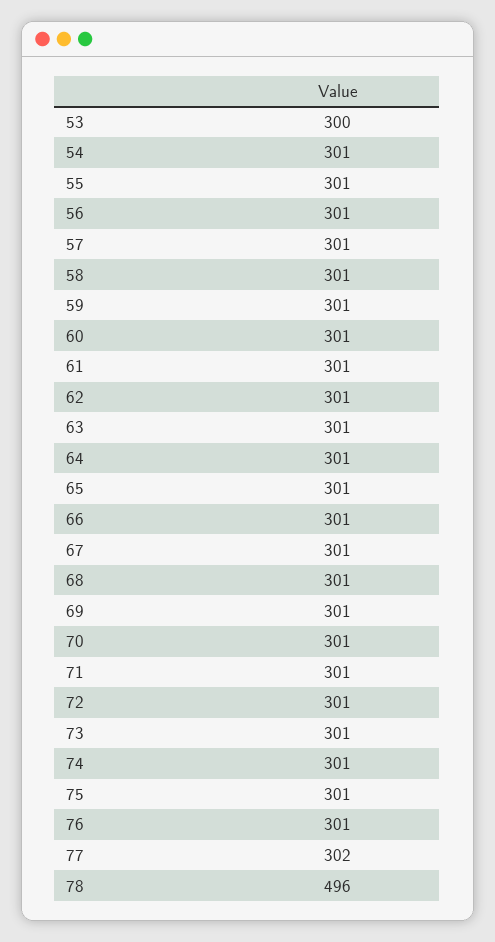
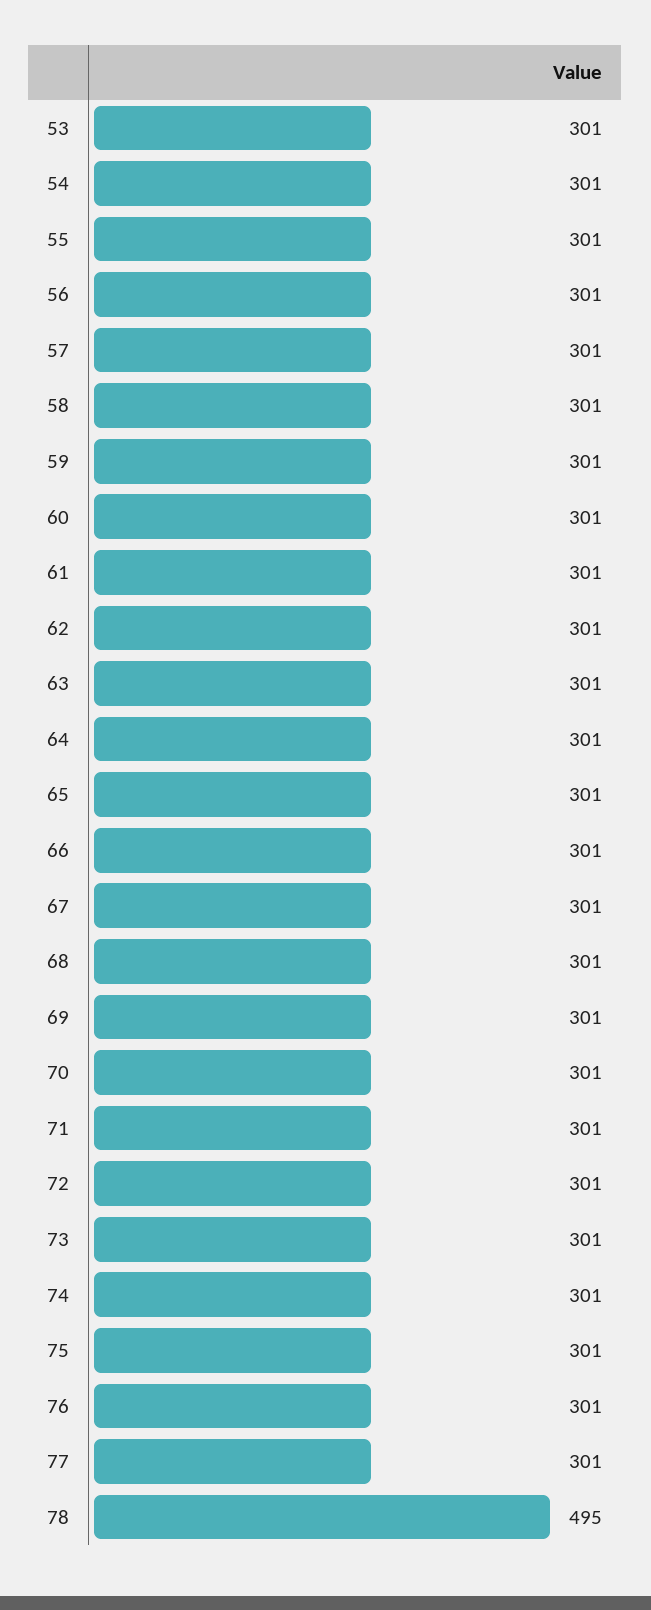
53: 300 -> 301
77: 302 -> 301
78: 496 -> 495

